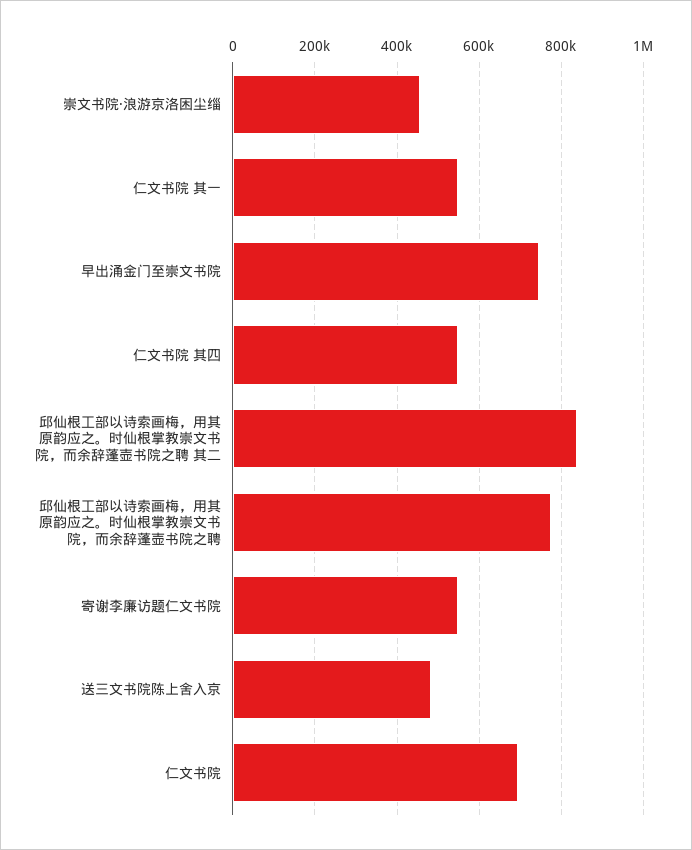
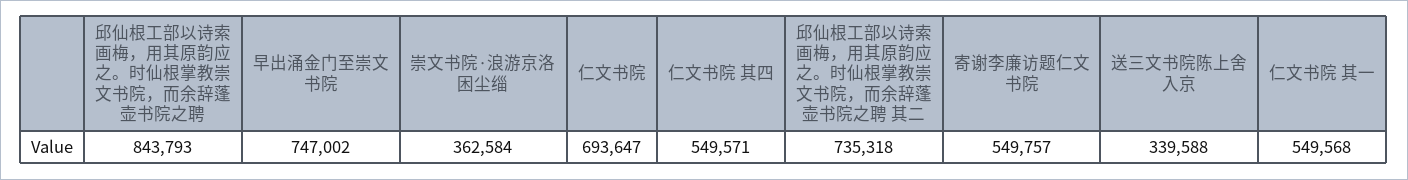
崇文书院·浪游京洛困尘缁: 460000 -> 362584
邱仙根工部以诗索画梅，用其原韵应之。时仙根掌教崇文书院，而余辞蓬壶书院之聘 其二: 840000 -> 735318
邱仙根工部以诗索画梅，用其原韵应之。时仙根掌教崇文书院，而余辞蓬壶书院之聘: 780000 -> 843793
送三文书院陈上舍入京: 480000 -> 339588

